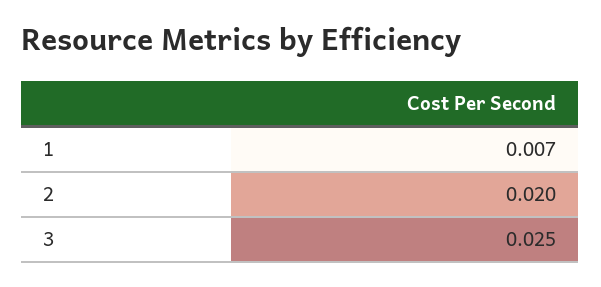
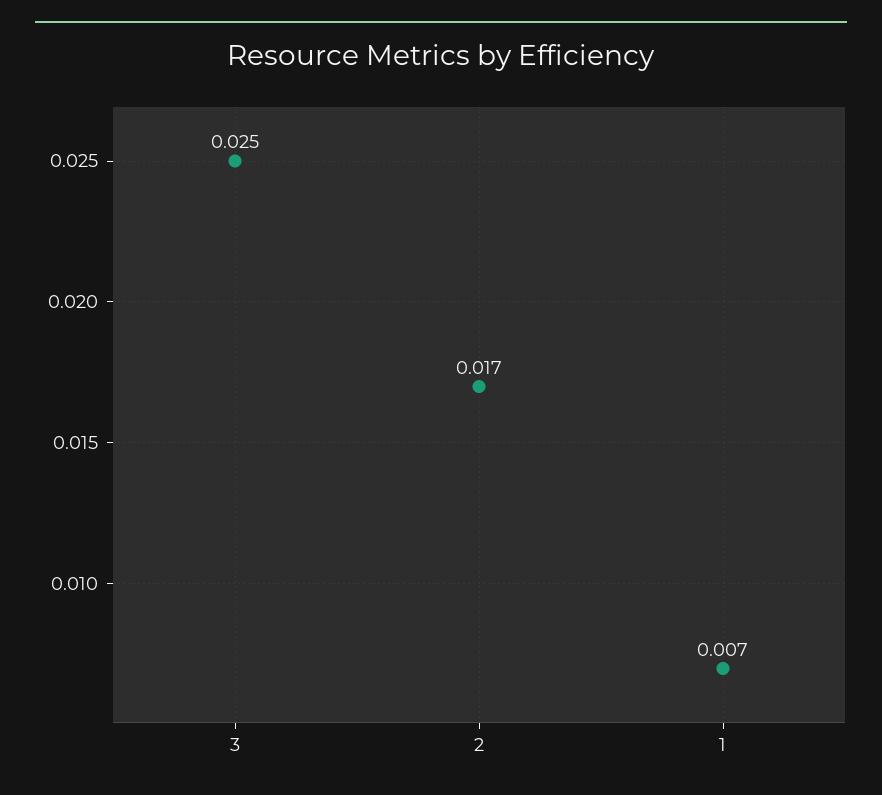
2: 0.02 -> 0.017

